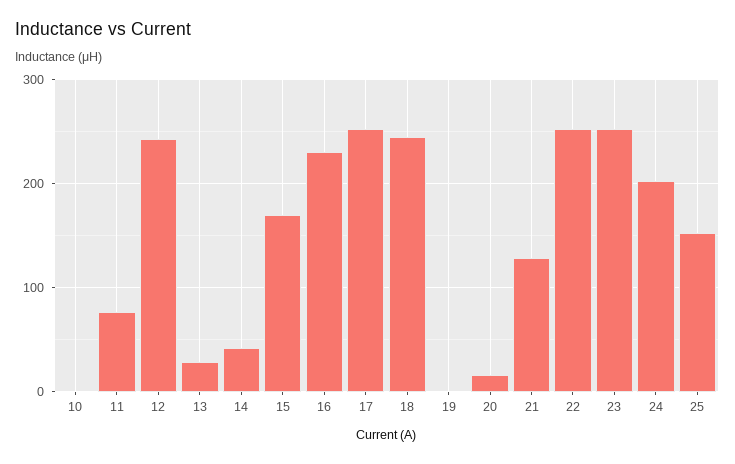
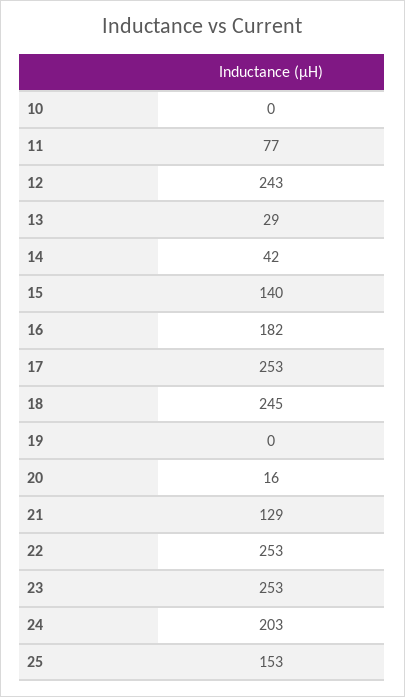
15: 170 -> 140
16: 230 -> 182

